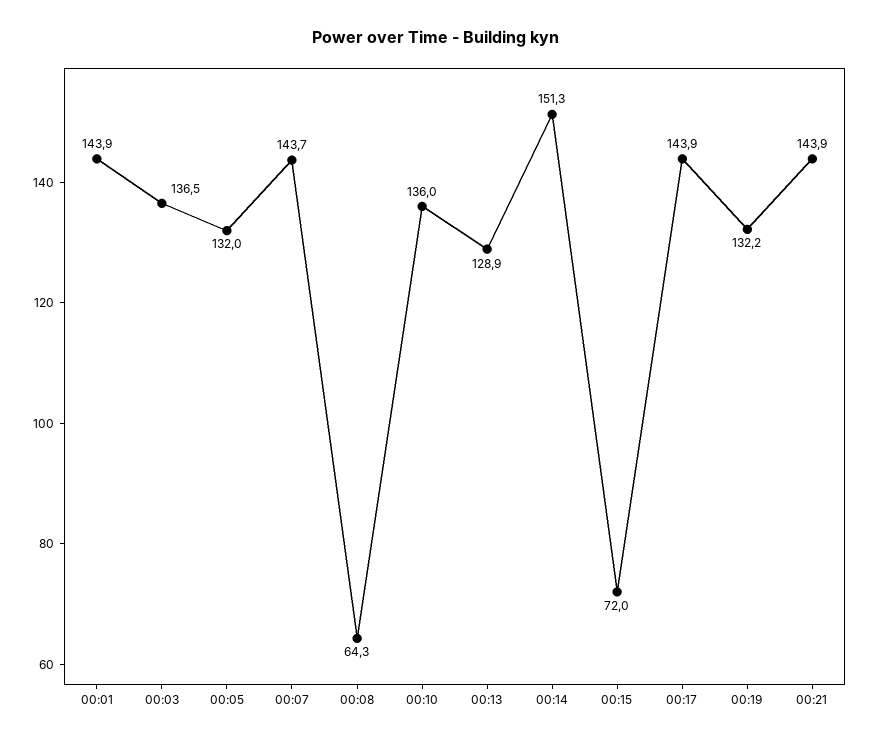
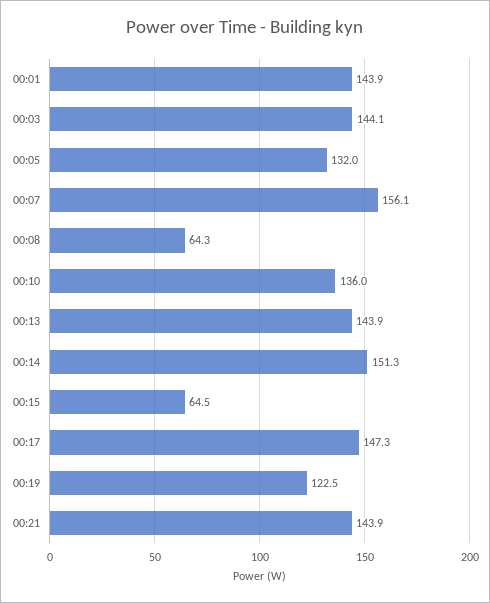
00:03: 136.5 -> 144.1
00:07: 143.7 -> 156.1
00:13: 128.9 -> 143.9
00:15: 72 -> 64.5
00:17: 143.9 -> 147.3
00:19: 132.2 -> 122.5

